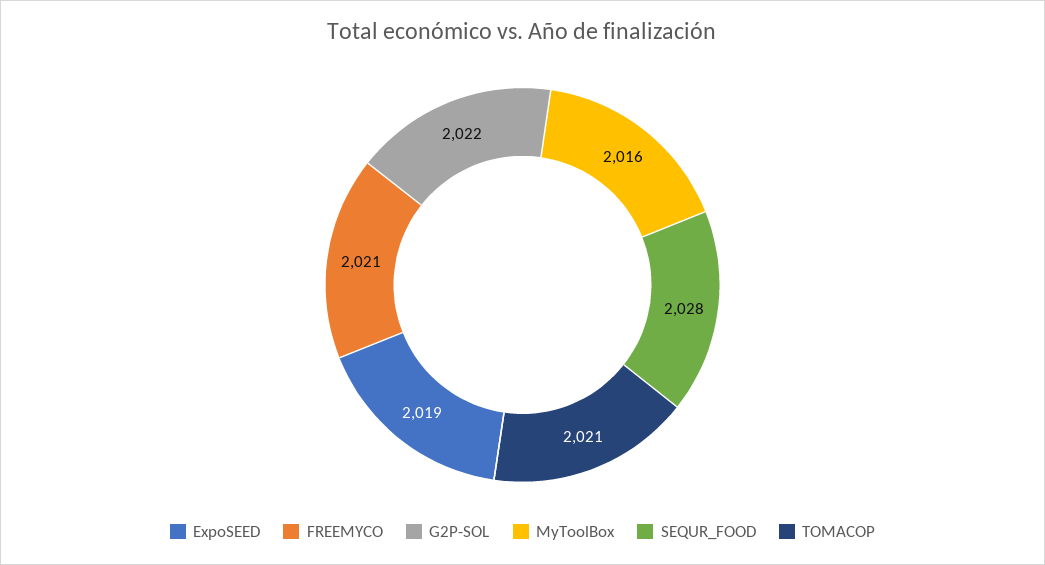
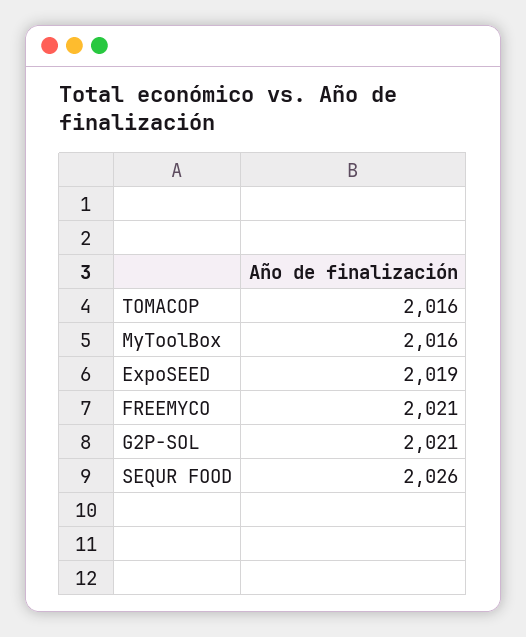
G2P-SOL: 2022 -> 2021
SEQUR_FOOD: 2028 -> 2026
TOMACOP: 2021 -> 2016

